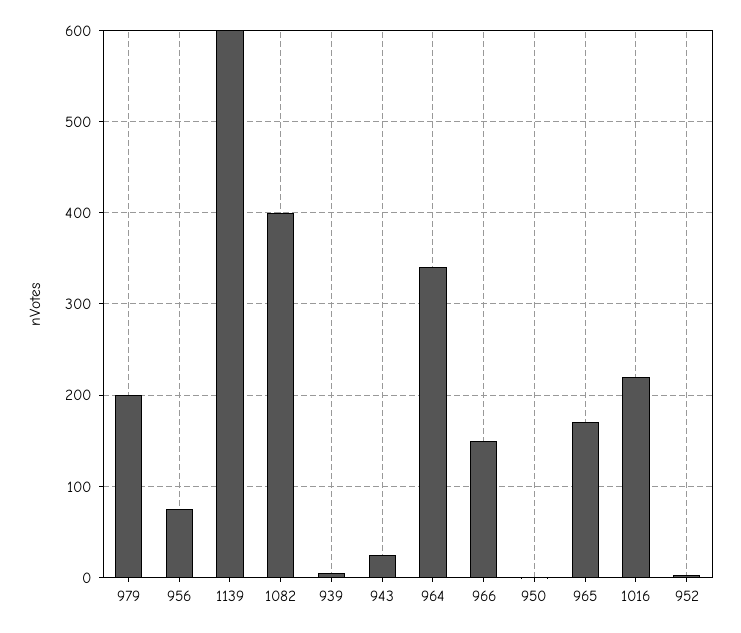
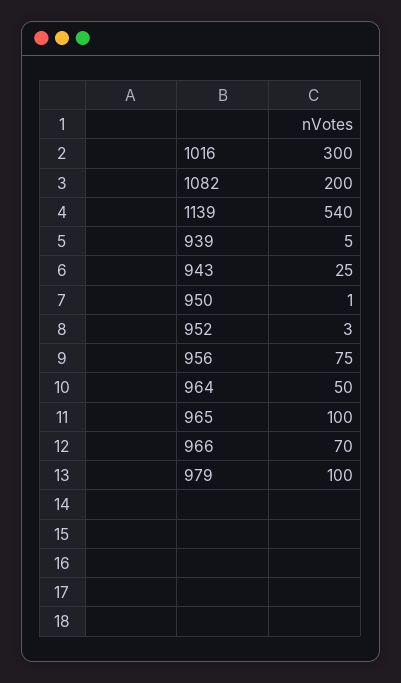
979: 200 -> 100
1139: 600 -> 540
1082: 400 -> 200
964: 340 -> 50
966: 150 -> 70
965: 170 -> 100
1016: 220 -> 300

